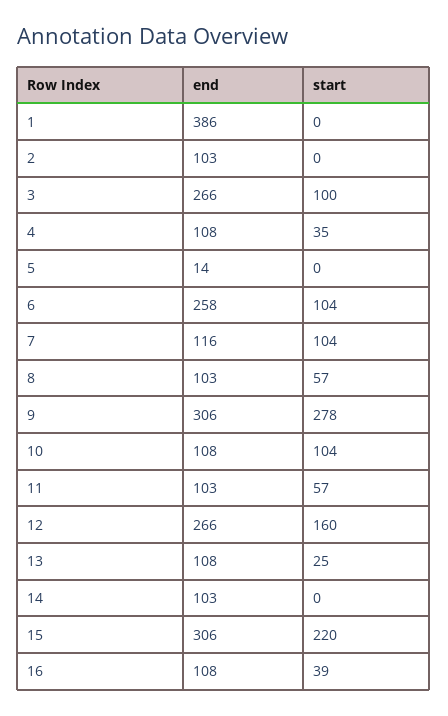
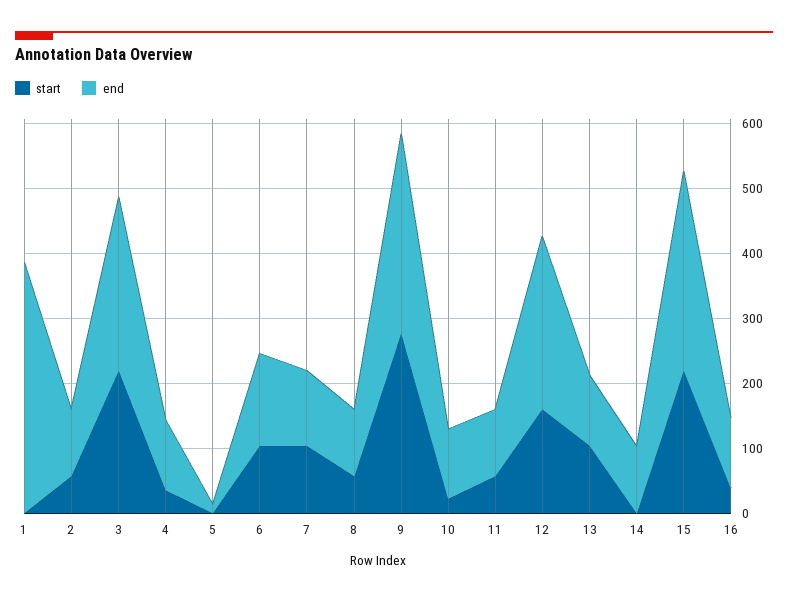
start, 2: 0 -> 60
start, 3: 100 -> 220
end, 6: 258 -> 140
start, 10: 104 -> 20
start, 13: 25 -> 100

